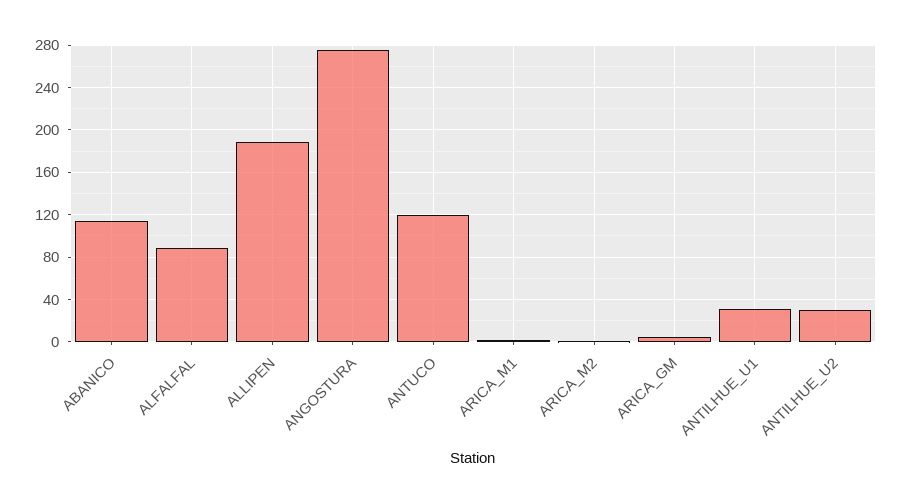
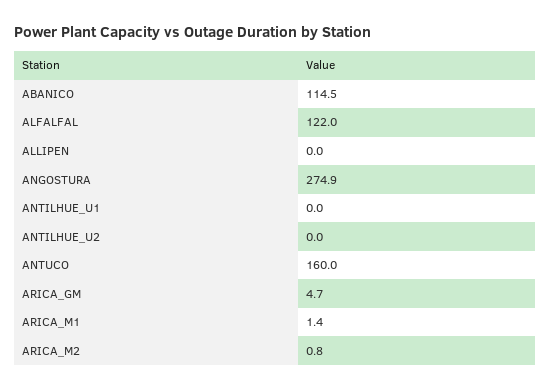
ALFALFAL: 90 -> 122
ALLIPEN: 190 -> 0
ANTUCO: 120 -> 160
ANTILHUE_U1: 30 -> 0
ANTILHUE_U2: 30 -> 0

